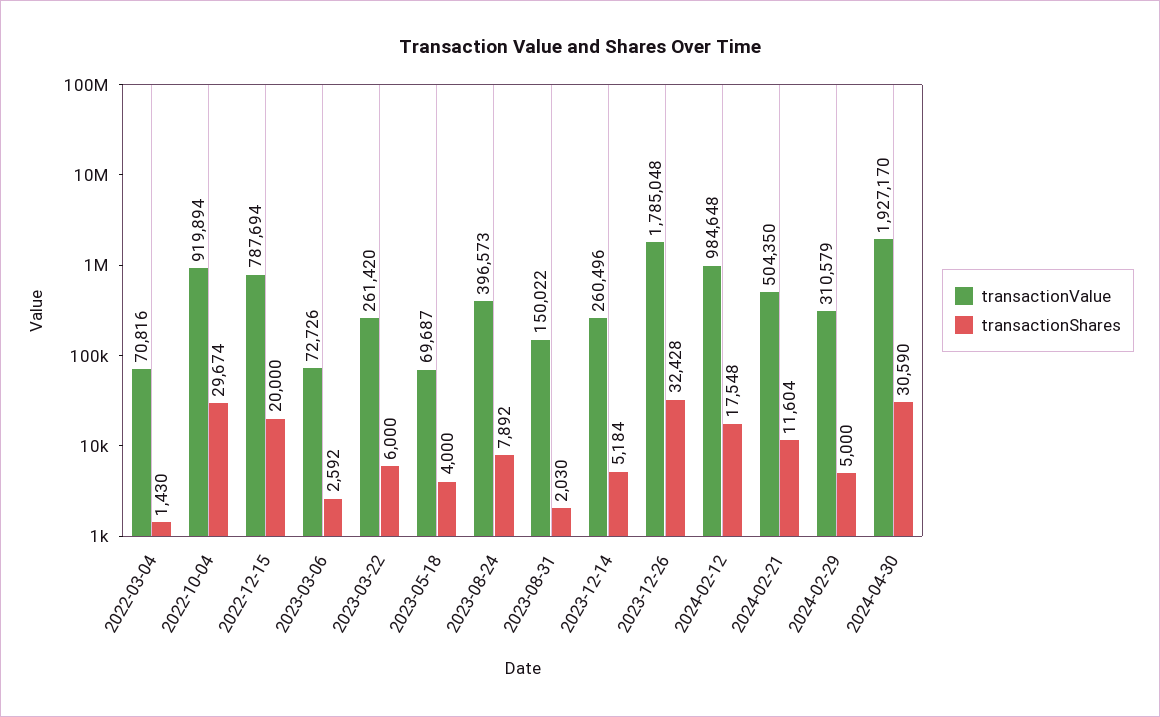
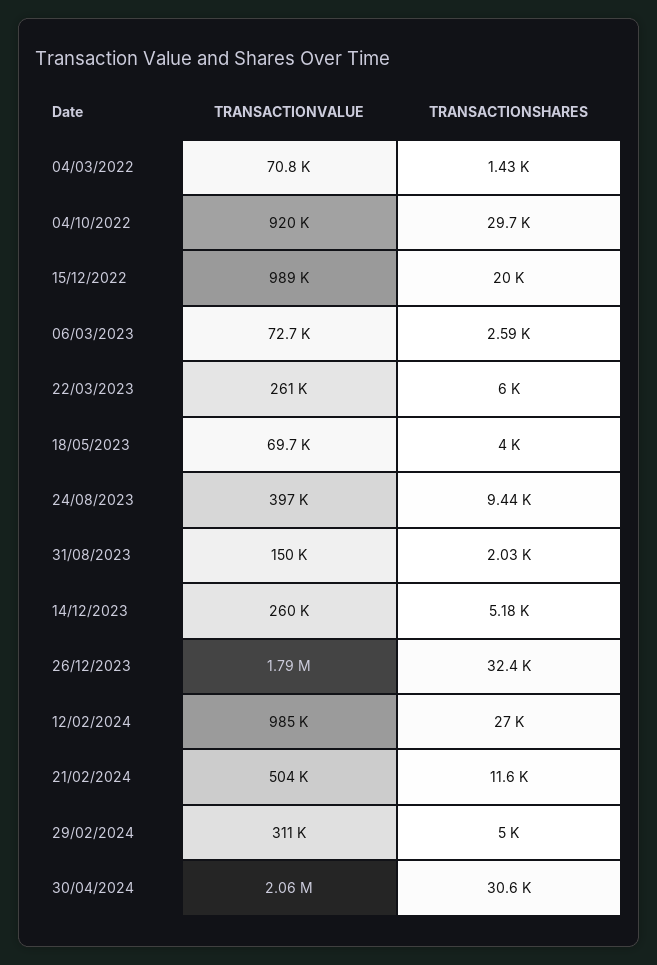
transactionValue, 2022-12-15: 787694 -> 989000
transactionShares, 2023-08-24: 7892 -> 9440
transactionShares, 2024-02-12: 17548 -> 27000
transactionValue, 2024-04-30: 1927170 -> 2060000

